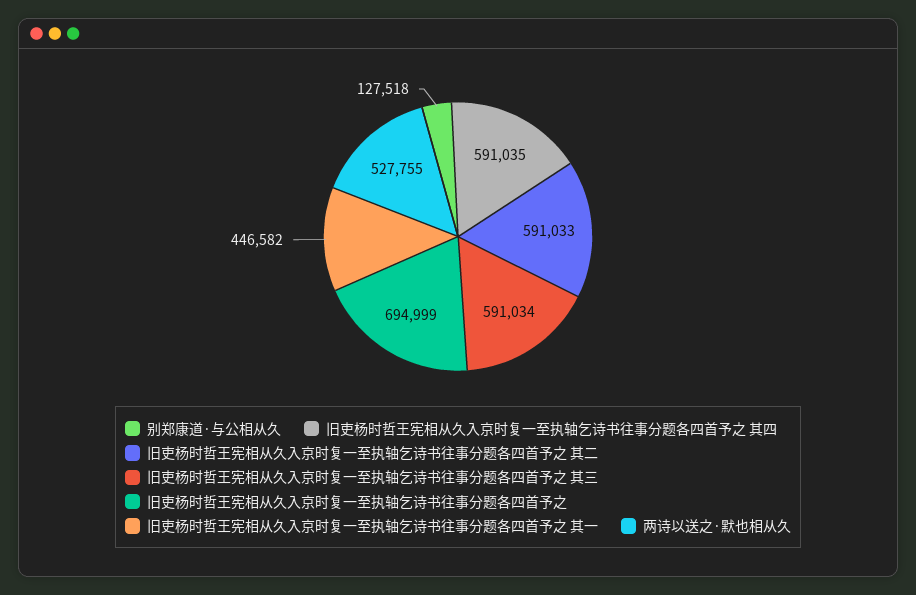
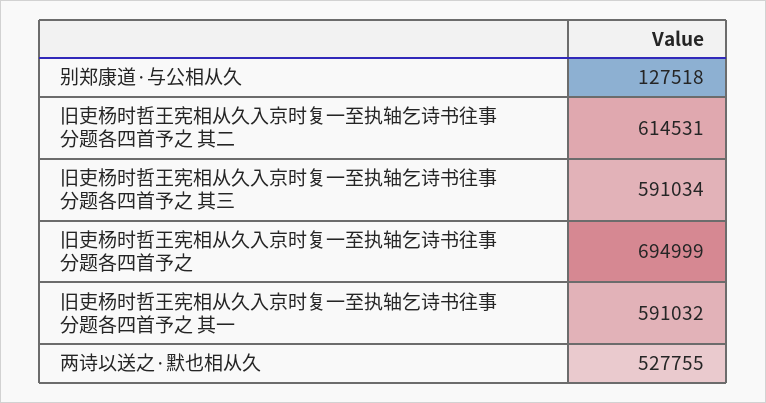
旧吏杨时哲王宪相从久入京时复一至执轴乞诗书往事分题各四首予之 其四: 591035 -> none
旧吏杨时哲王宪相从久入京时复一至执轴乞诗书往事分题各四首予之 其二: 591033 -> 614531
旧吏杨时哲王宪相从久入京时复一至执轴乞诗书往事分题各四首予之 其一: 446582 -> 591032

